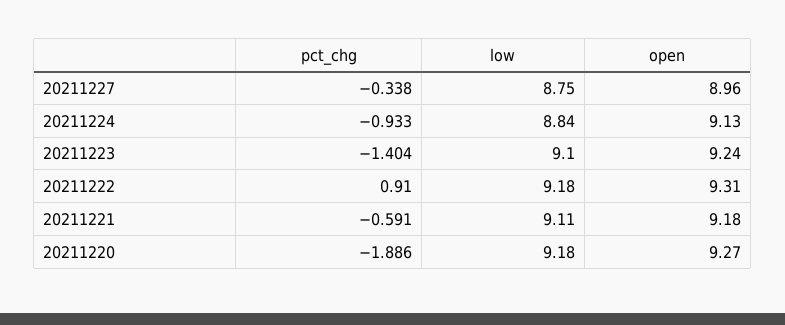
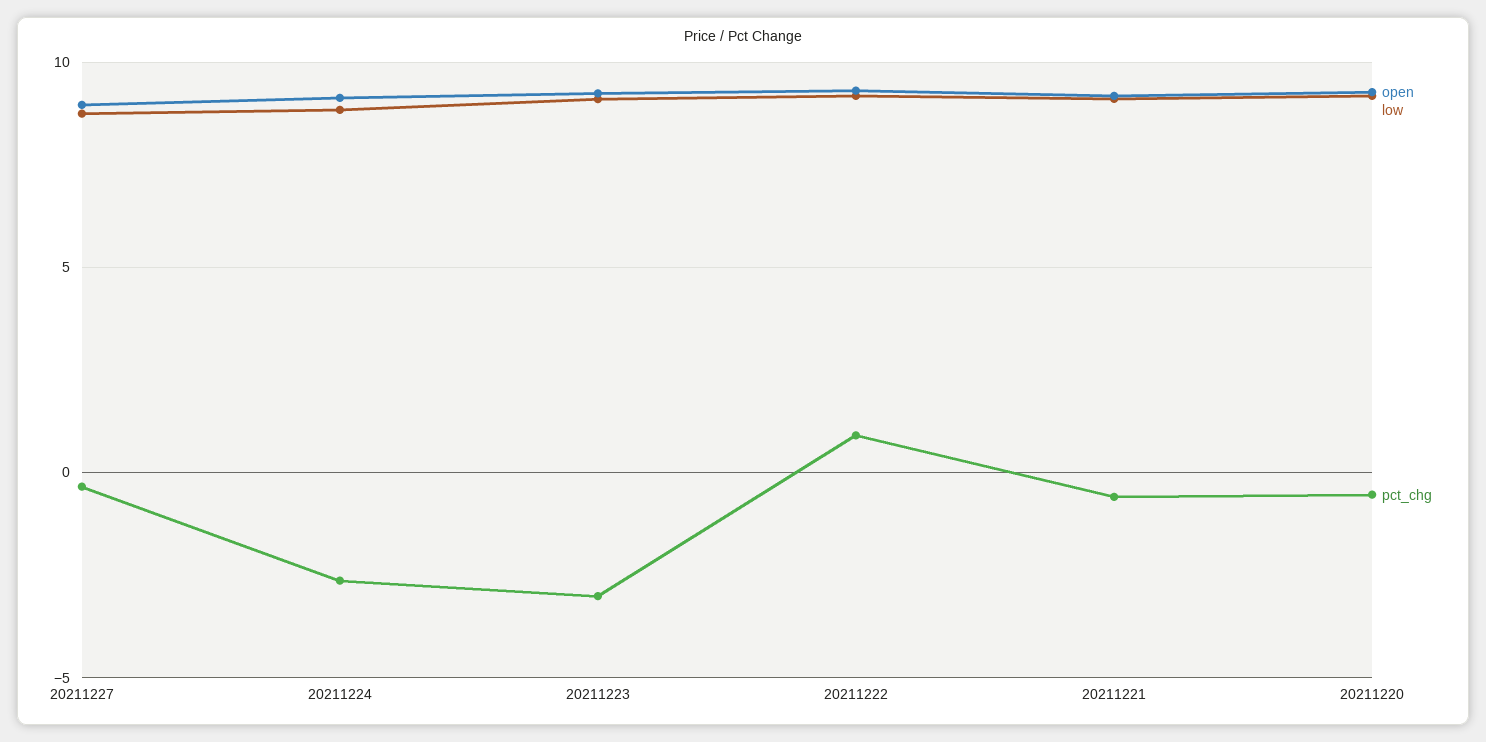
pct_chg, 20211224: -0.933 -> -2.5
pct_chg, 20211223: -1.404 -> -3
pct_chg, 20211220: -1.886 -> -0.5

